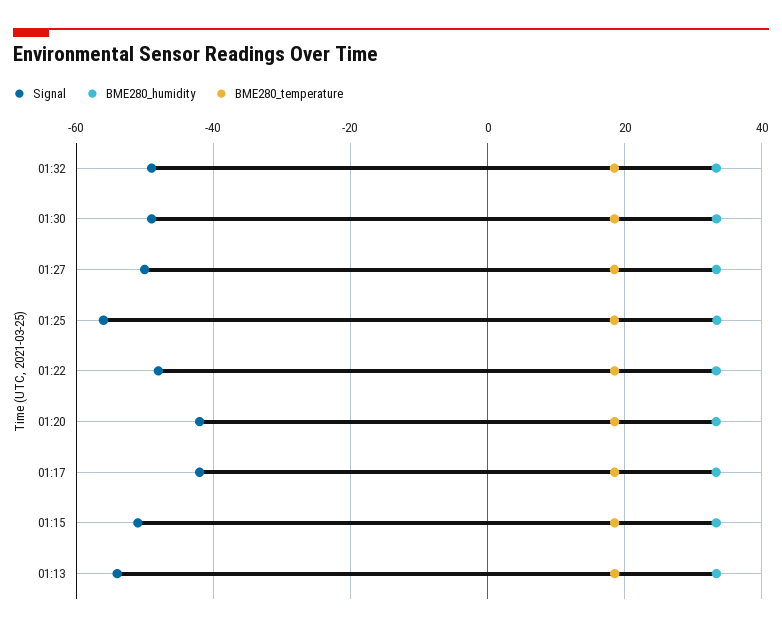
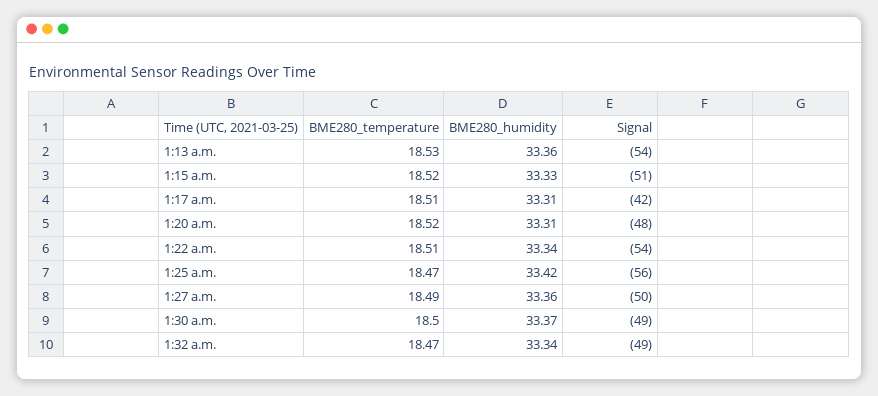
Signal, 01:22: -48 -> -54
Signal, 01:20: -42 -> -48

